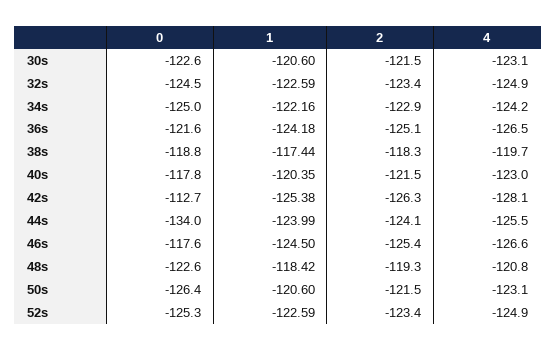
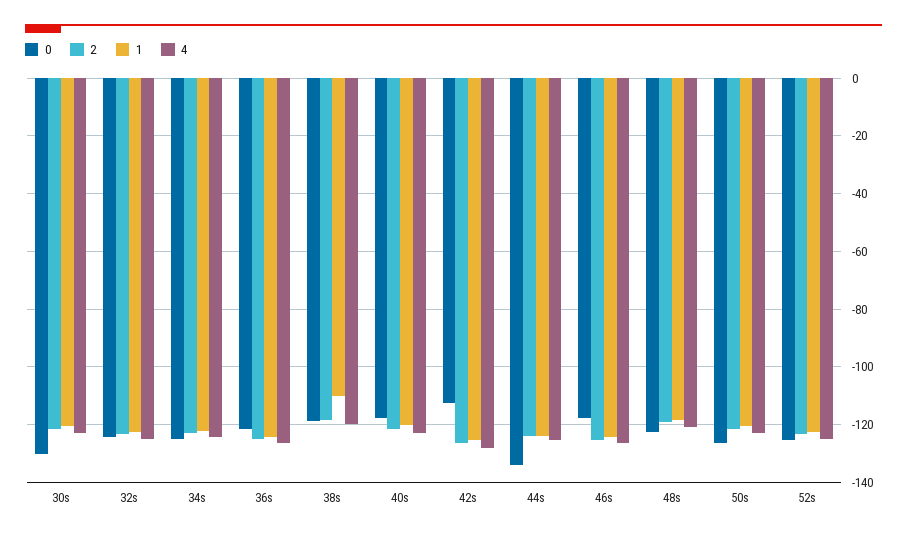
0, 30s: -122.6 -> -130
1, 38s: -117.44 -> -110

